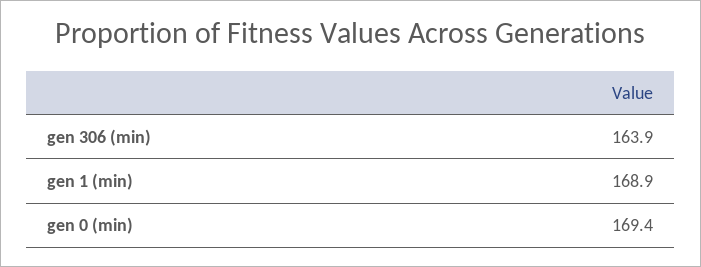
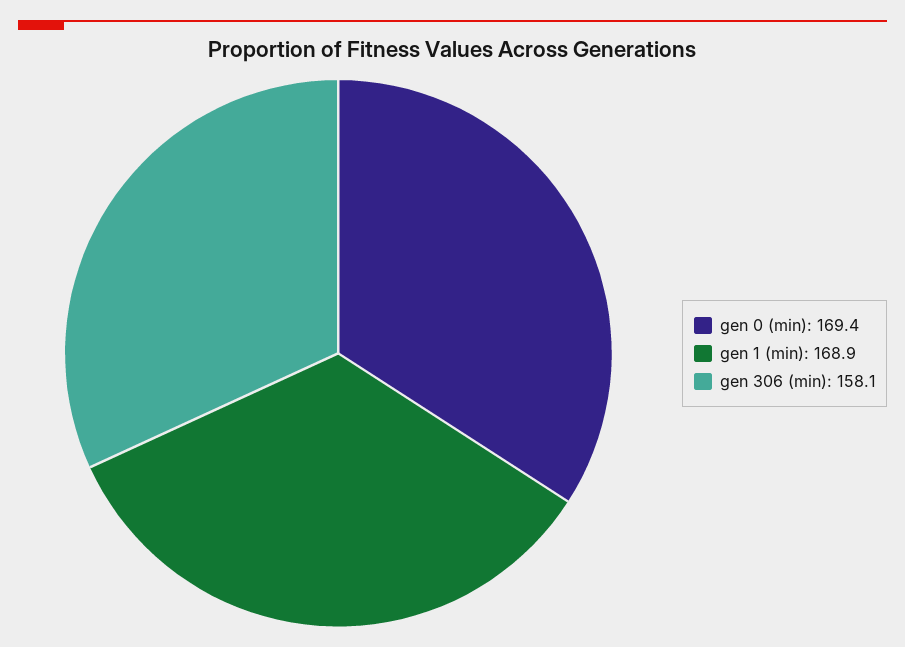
gen 306 (min): 163.9 -> 158.1

